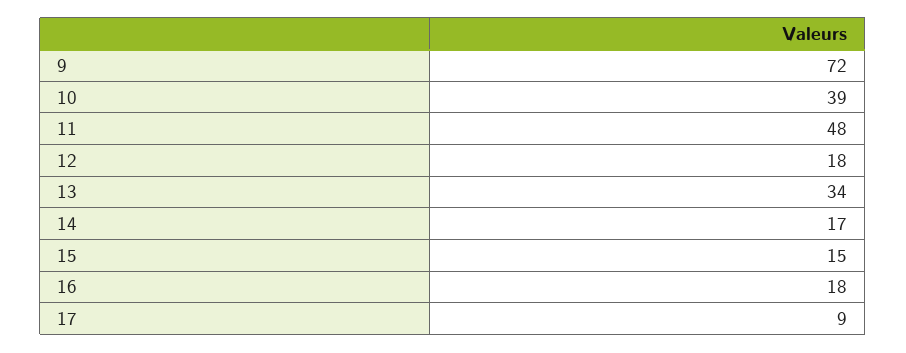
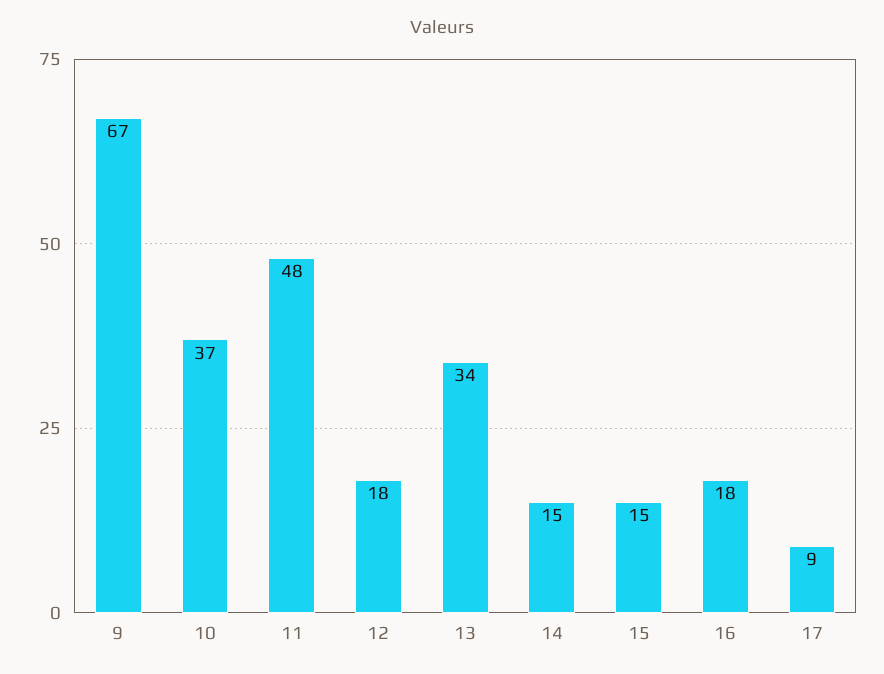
9: 72 -> 67
10: 39 -> 37
14: 17 -> 15

